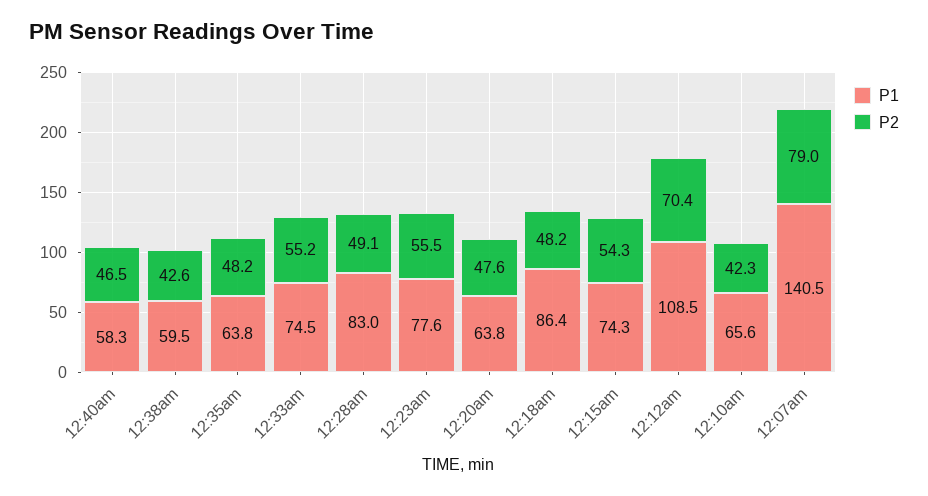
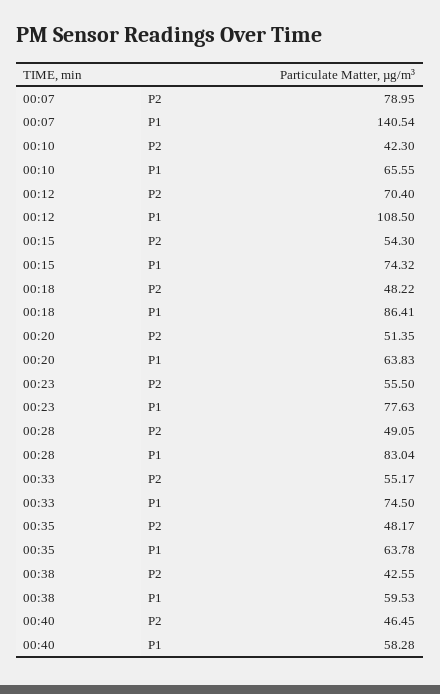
P2, 12:20am: 47.6 -> 51.35

